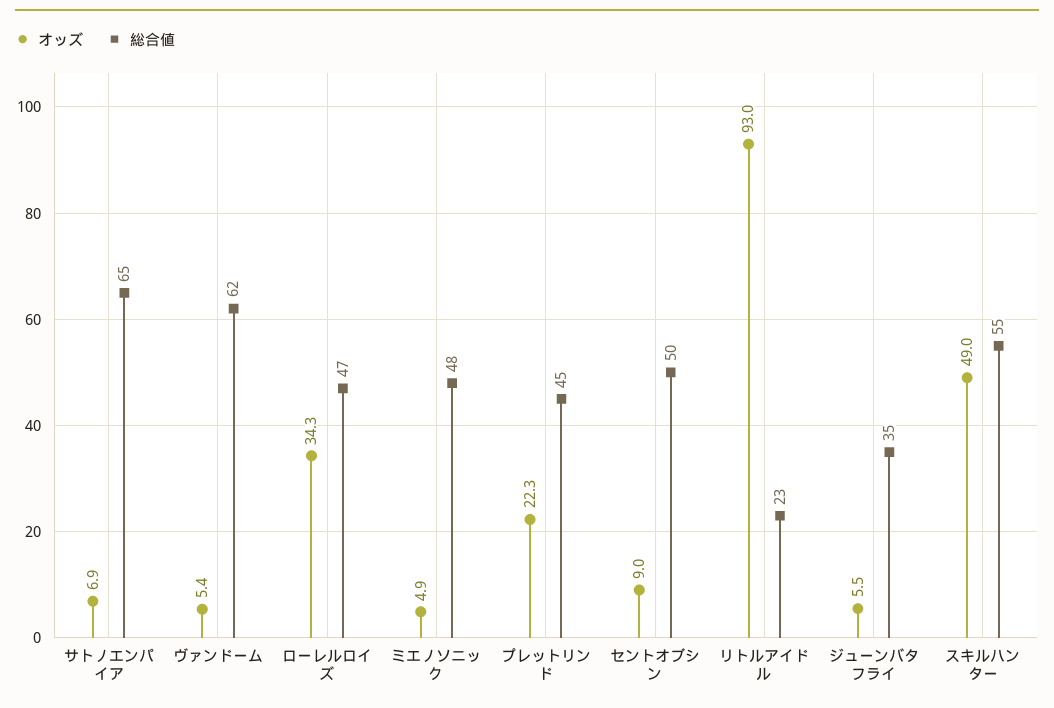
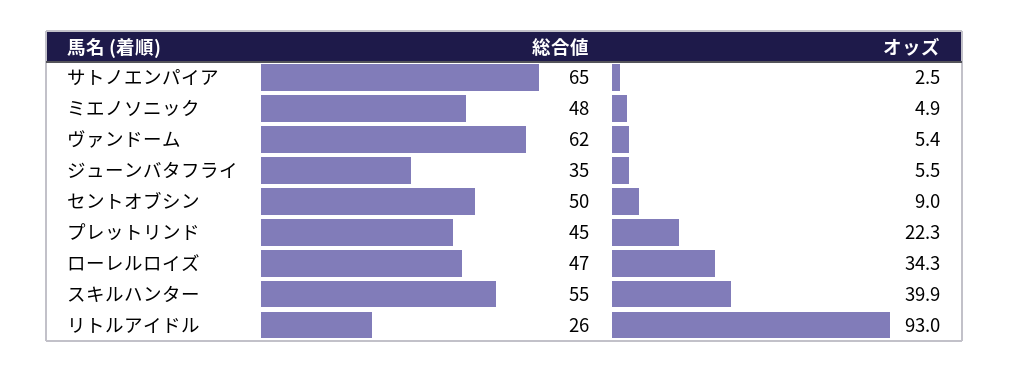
オッズ, サトノエンパイア: 6.9 -> 2.5
総合値, リトルアイドル: 23 -> 26
オッズ, スキルハンター: 49 -> 39.9

